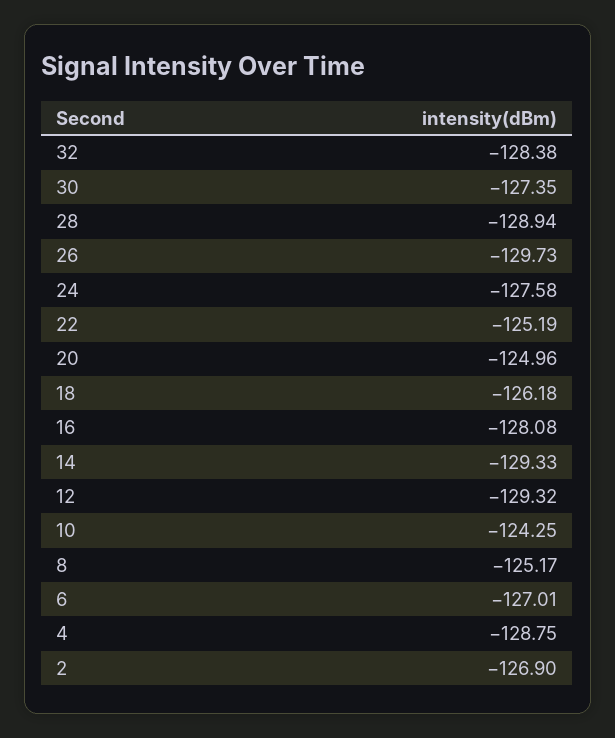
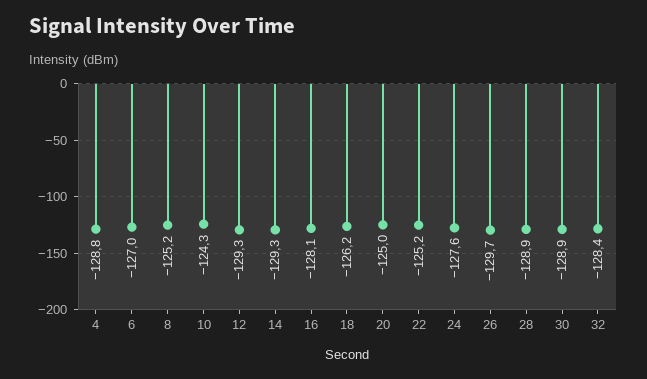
30: -127.35 -> -128.9
2: -126.9 -> none

